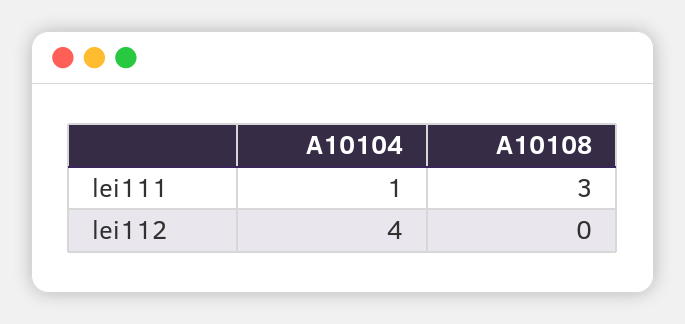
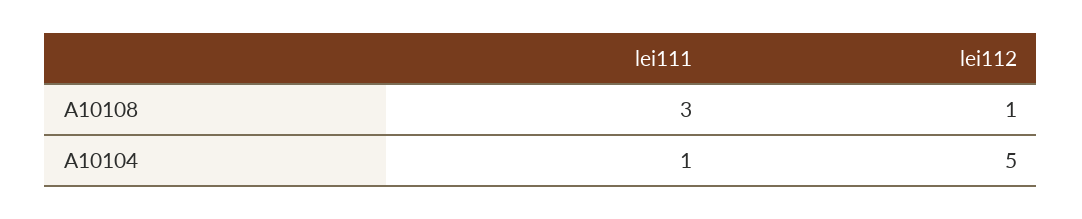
A10104, lei112: 4 -> 5
A10108, lei112: 0 -> 1

